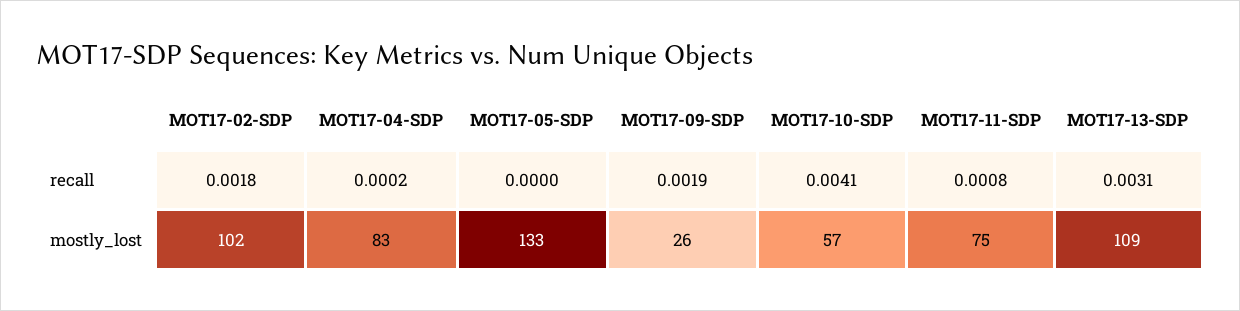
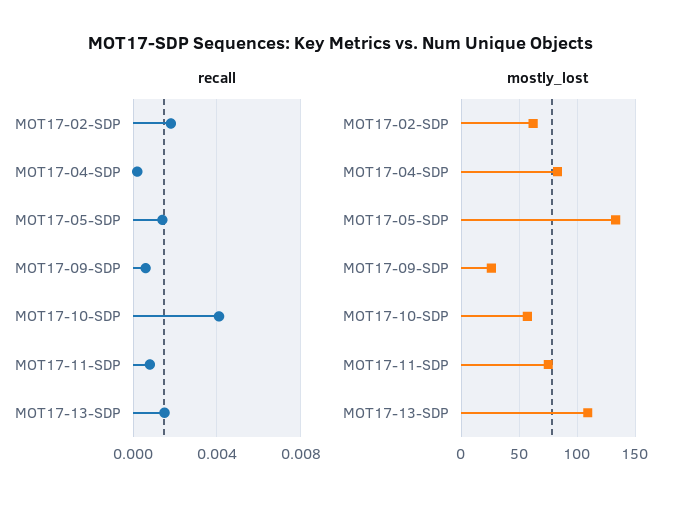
recall, MOT17-05-SDP: 0 -> 0.0015
recall, MOT17-09-SDP: 0.0019 -> 0.0005
recall, MOT17-13-SDP: 0.0031 -> 0.0015
mostly_lost, MOT17-02-SDP: 102 -> 60

